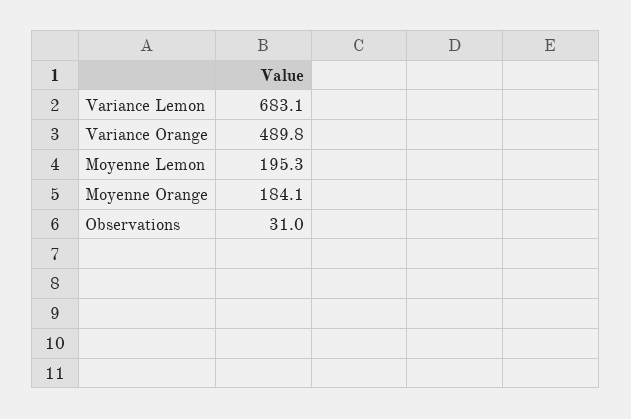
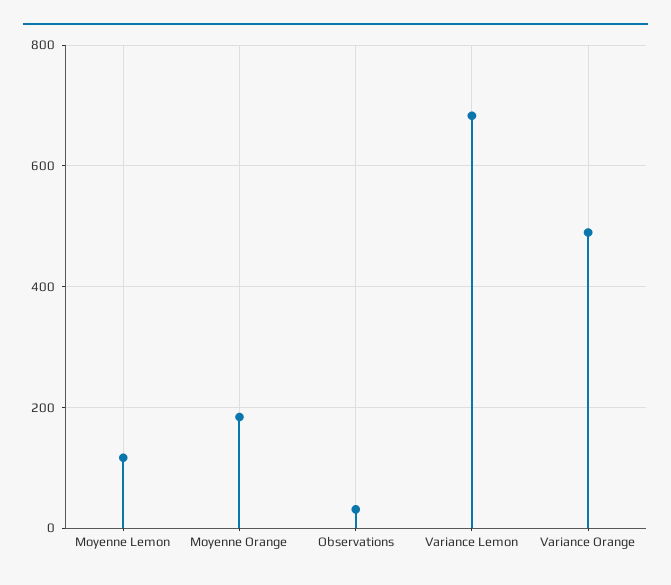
Moyenne Lemon: 195.3 -> 120

